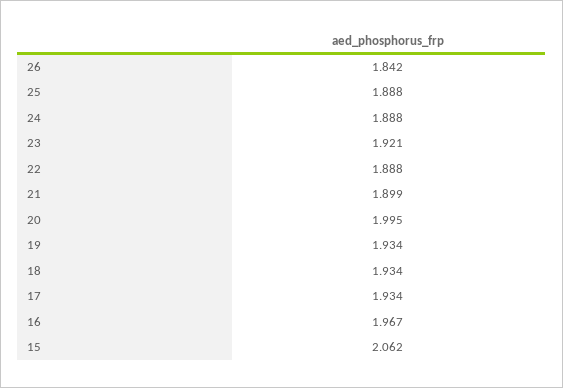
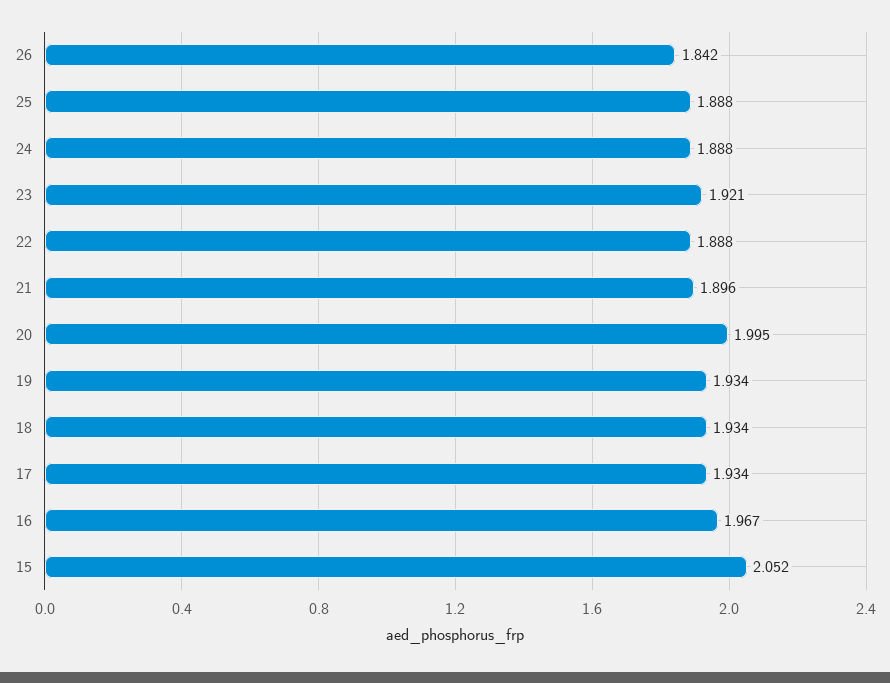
21: 1.899 -> 1.896
15: 2.062 -> 2.052

